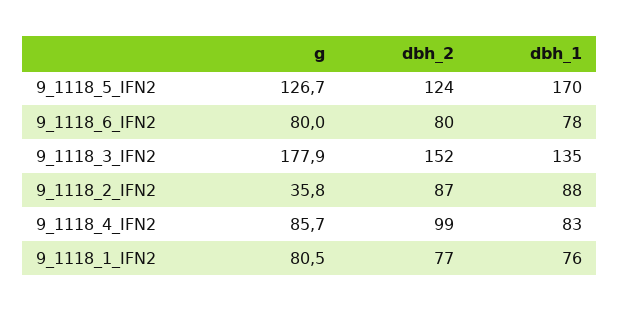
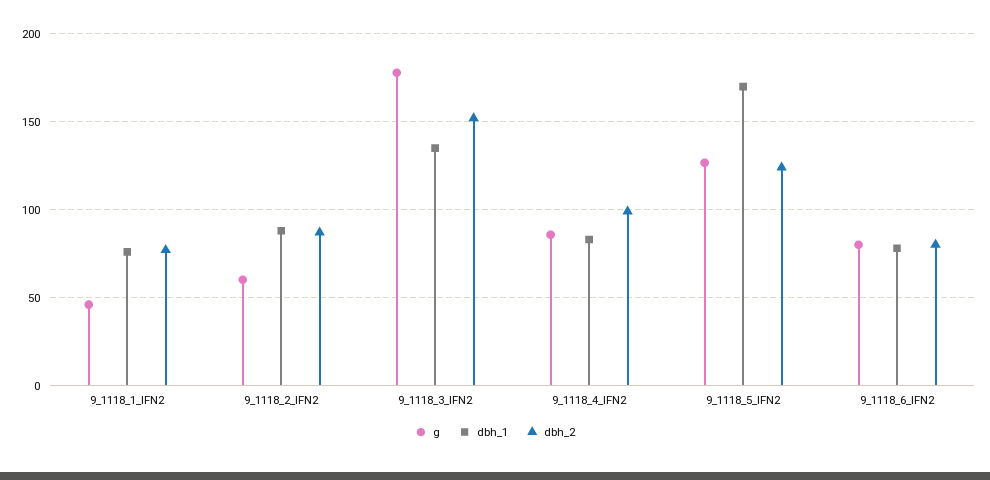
g, 9_1118_2_IFN2: 35.8 -> 60
g, 9_1118_1_IFN2: 80.5 -> 45

